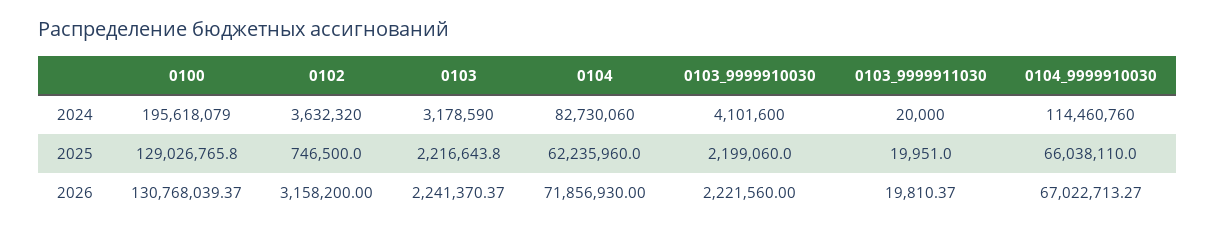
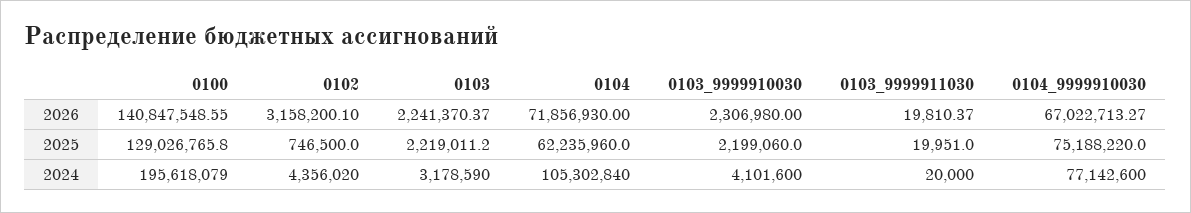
0102, 2024: 3632320 -> 4356020
0104, 2024: 82730060 -> 105302840
0104_9999910030, 2024: 114460760 -> 77142600
0103, 2025: 2216643.8 -> 2219011.2
0104_9999910030, 2025: 66038110 -> 75188220
0100, 2026: 130768039.37 -> 140847548.55
0102, 2026: 3158200 -> 3158200.1
0103_9999910030, 2026: 2221560 -> 2306980

